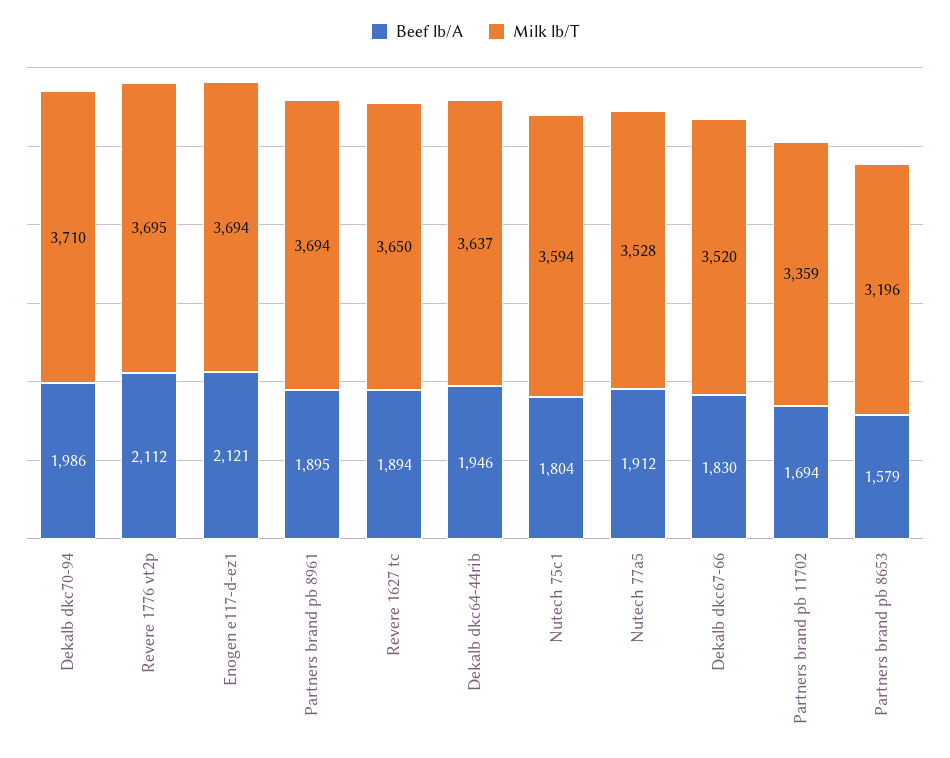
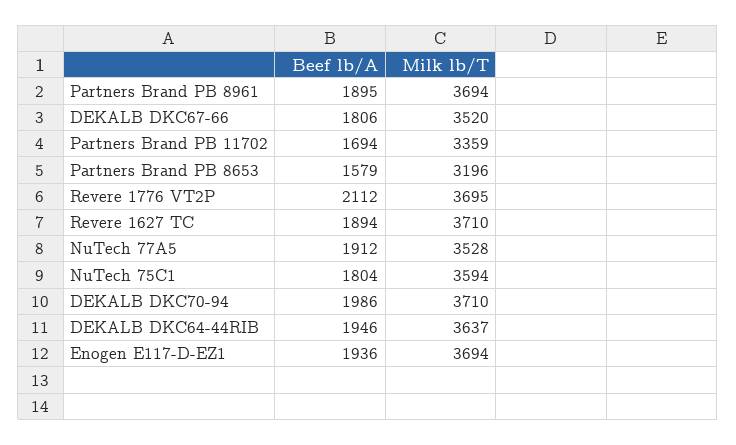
Beef lb/A, Enogen e117-d-ez1: 2121 -> 1936
Milk lb/T, Revere 1627 tc: 3650 -> 3710
Beef lb/A, Dekalb dkc67-66: 1830 -> 1806

